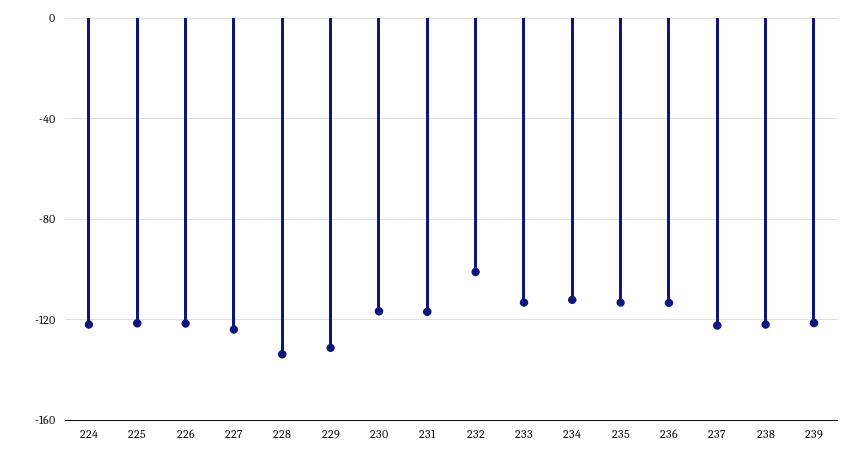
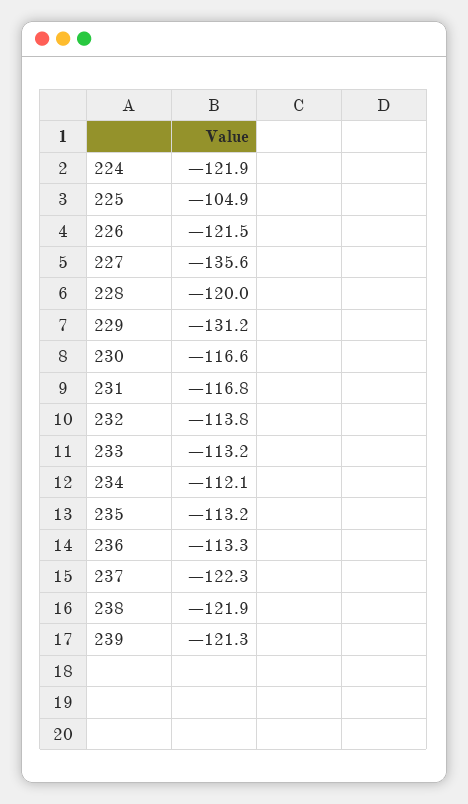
225: -120 -> -104.9
227: -125 -> -135.6
228: -135 -> -120
232: -100 -> -113.8

